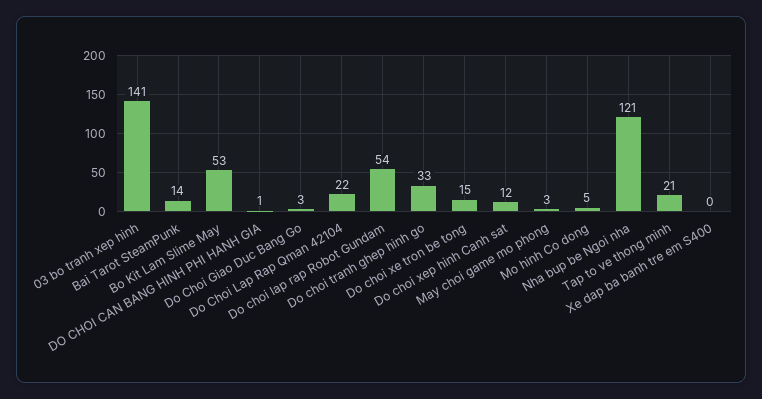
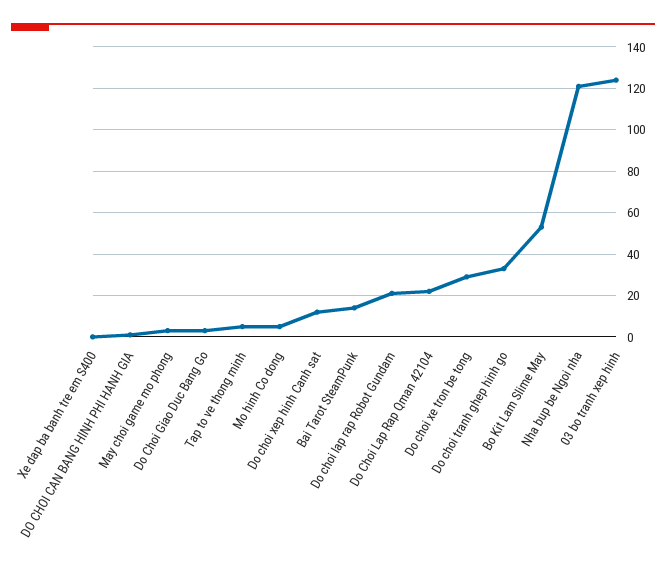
03 bo tranh xep hinh: 141 -> 125
Do choi lap rap Robot Gundam: 54 -> 20
Do choi xe tron be tong: 15 -> 30
Tap to ve thong minh: 21 -> 5

